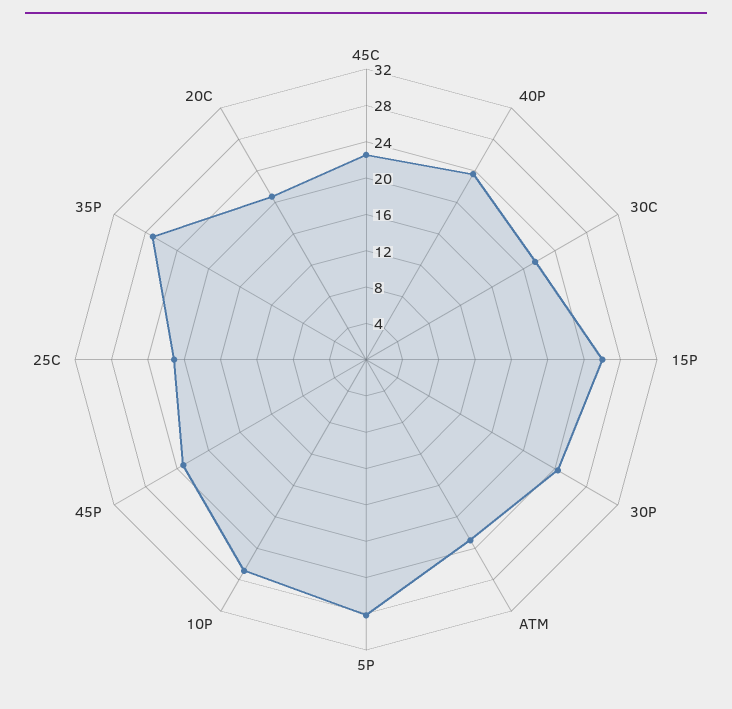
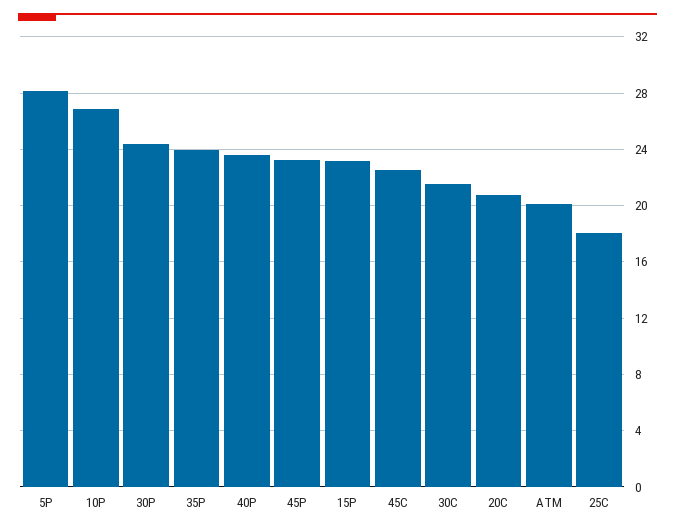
15P: 26 -> 23
ATM: 23 -> 20
25C: 21 -> 18
35P: 27 -> 24

